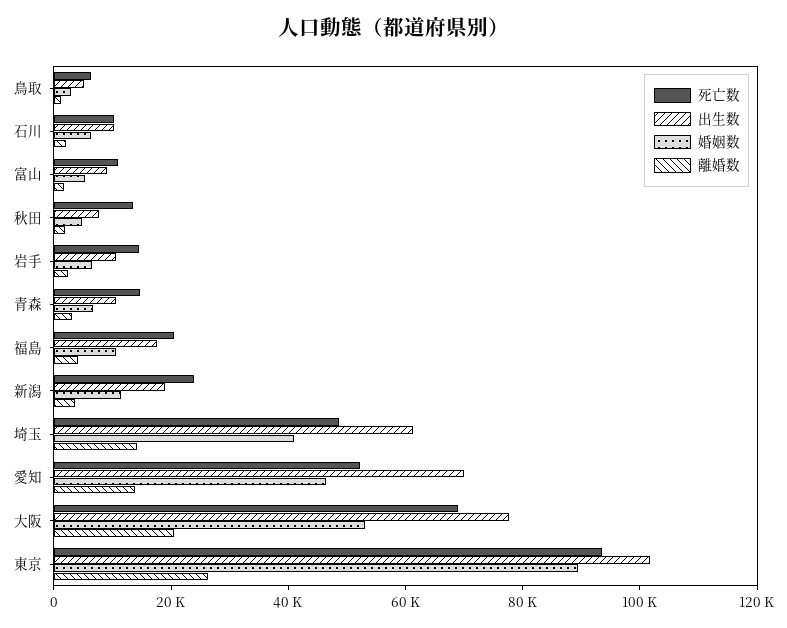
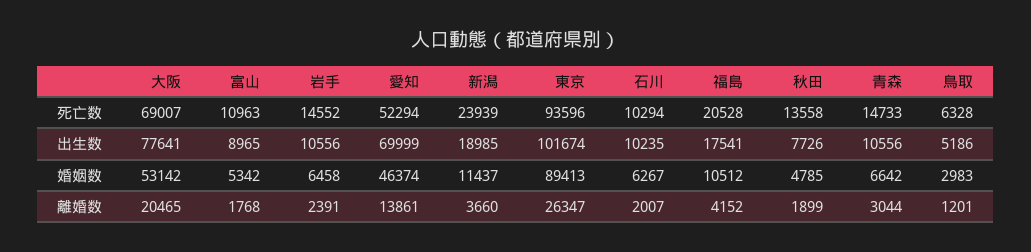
死亡数, 埼玉: 50000 -> none
出生数, 埼玉: 60000 -> none
婚姻数, 埼玉: 40000 -> none
離婚数, 埼玉: 15000 -> none

